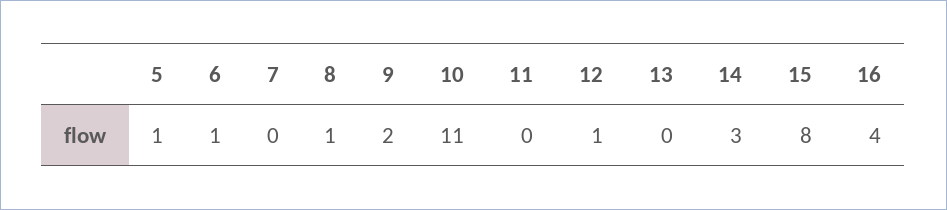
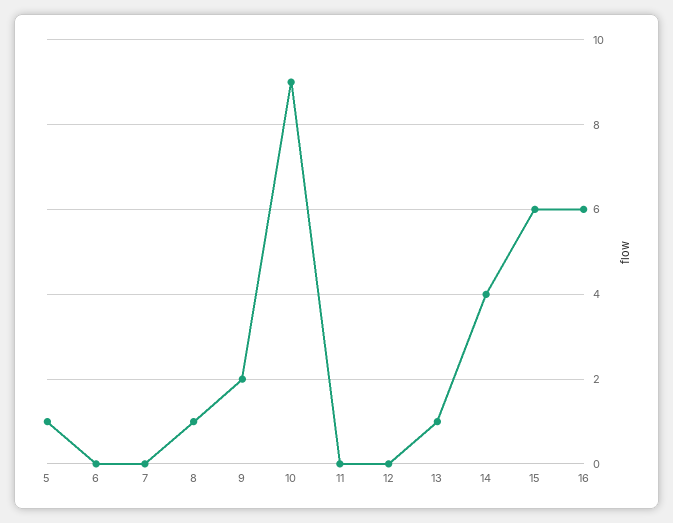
6: 1 -> 0
10: 11 -> 9
12: 1 -> 0
13: 0 -> 1
14: 3 -> 4
15: 8 -> 6
16: 4 -> 6

